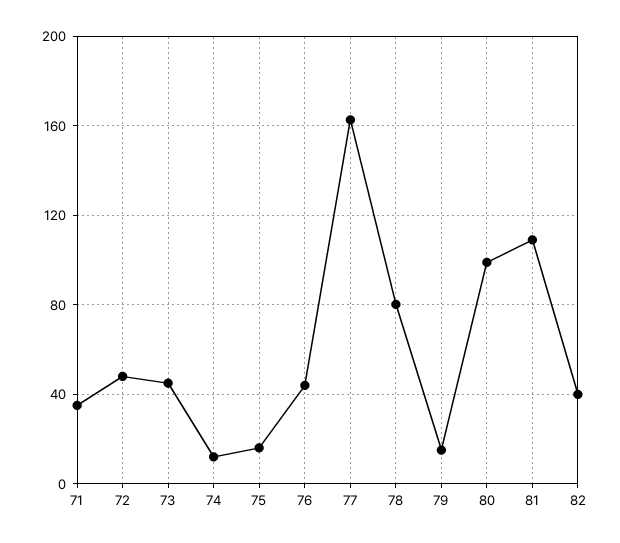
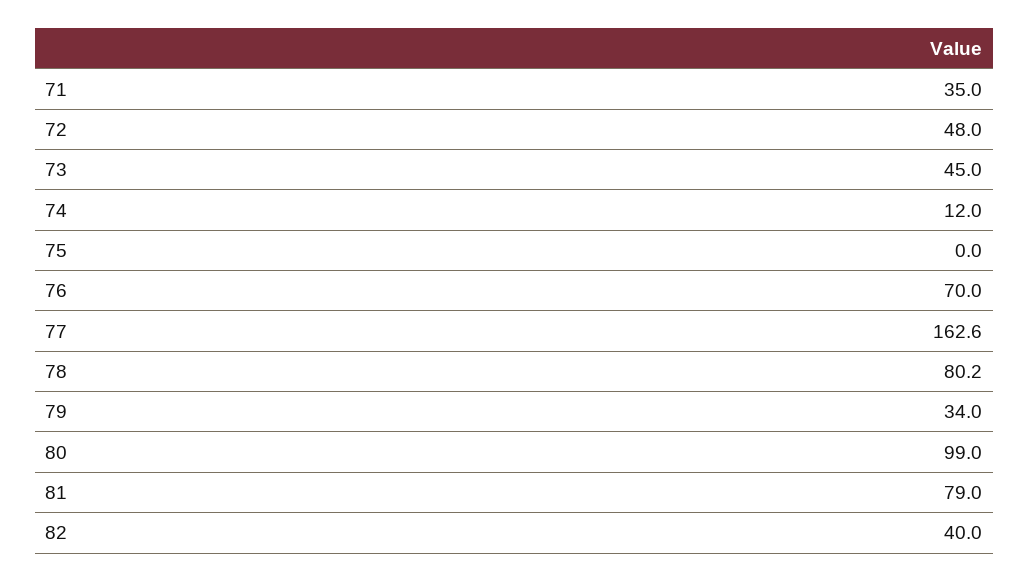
75: 15 -> 0
76: 45 -> 70
79: 15 -> 34
81: 110 -> 79

